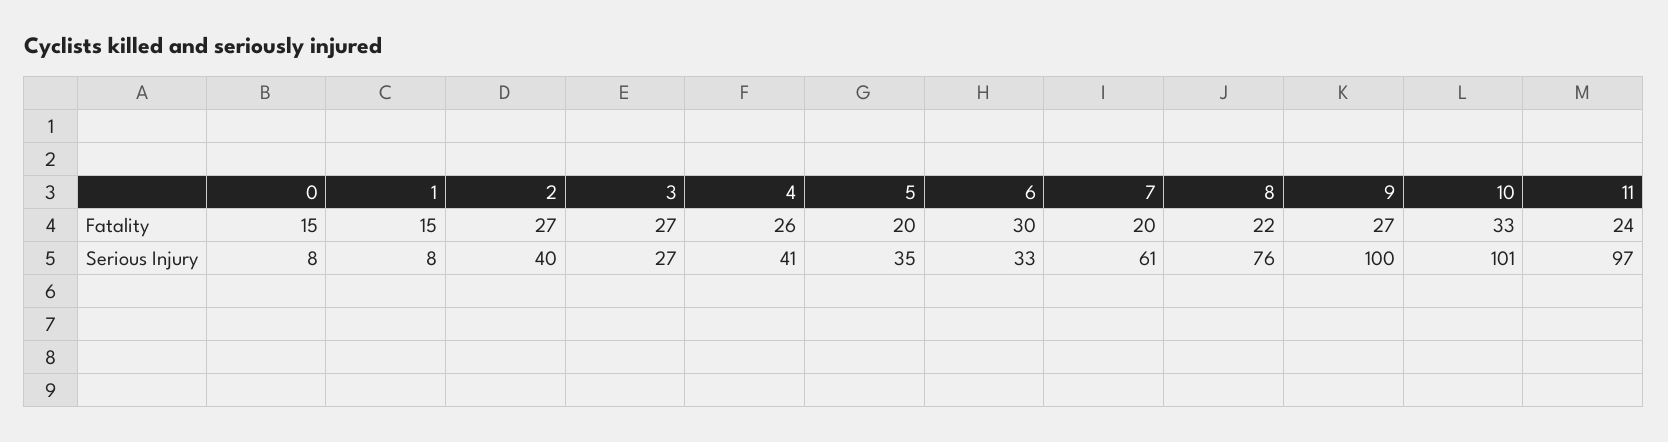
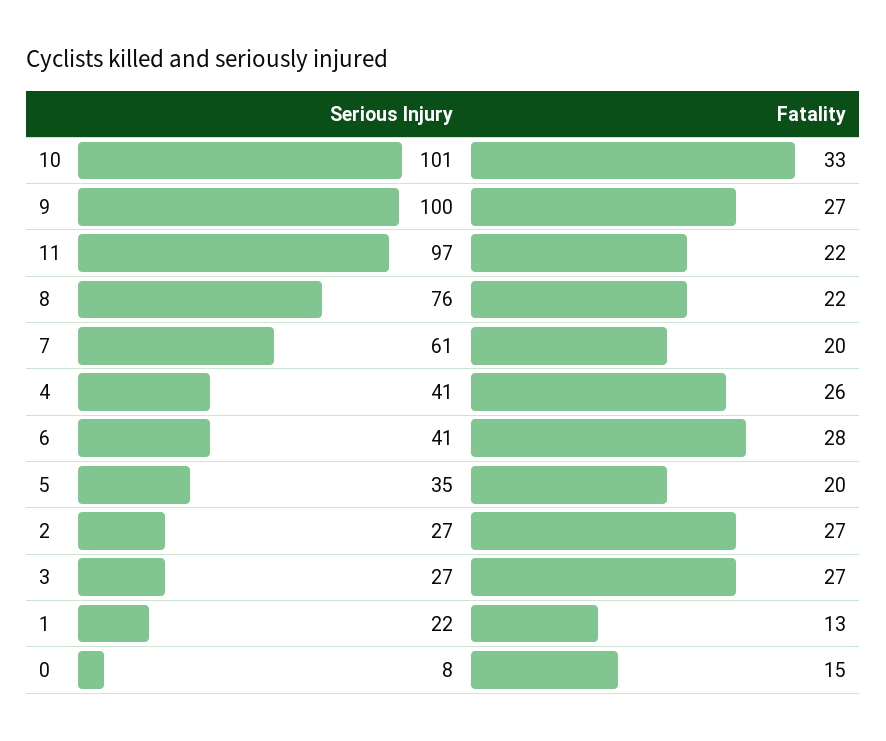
1, Fatality: 15 -> 13
6, Fatality: 30 -> 28
11, Fatality: 24 -> 22
1, Serious Injury: 8 -> 22
2, Serious Injury: 40 -> 27
6, Serious Injury: 33 -> 41

